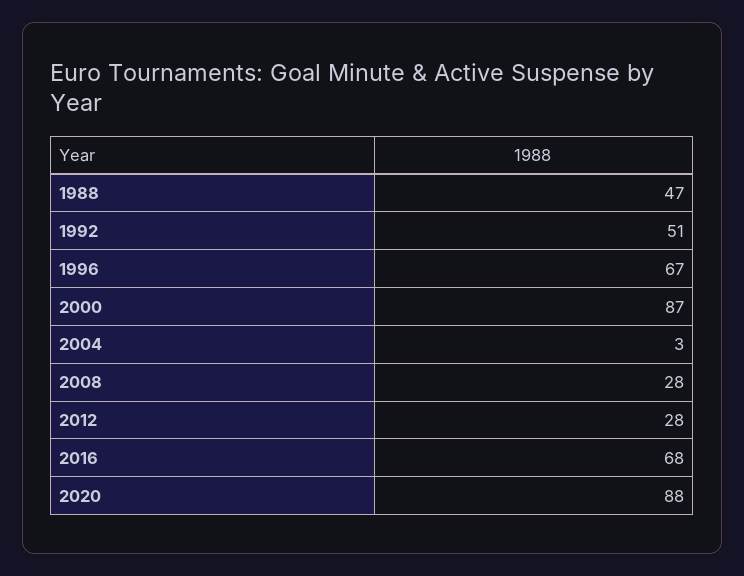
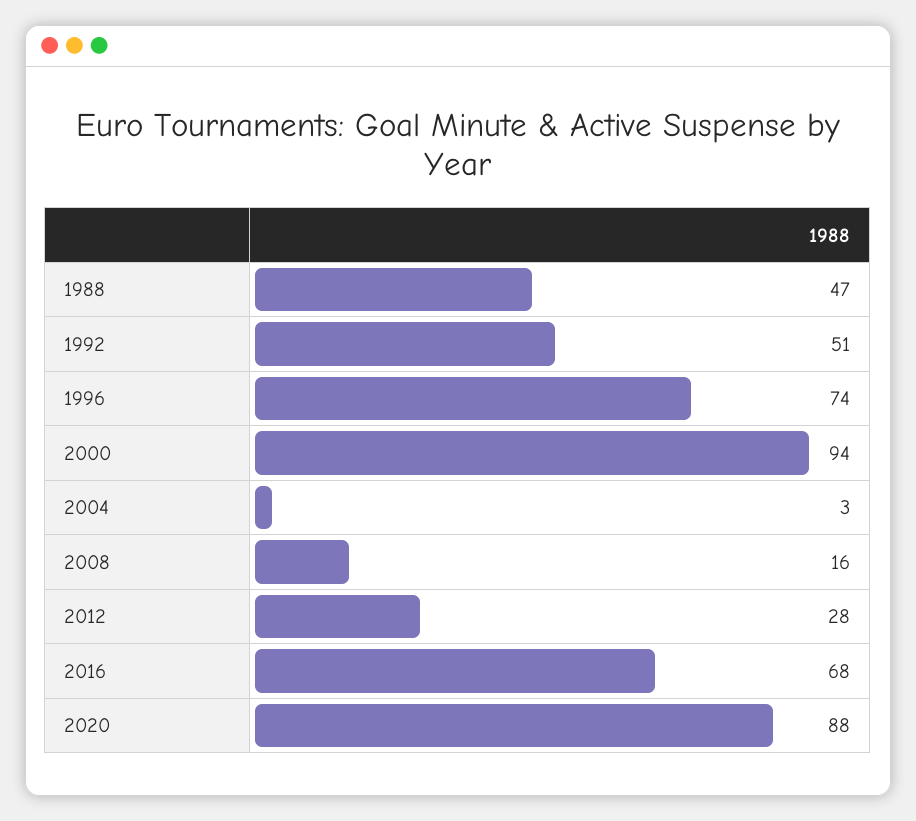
1996: 67 -> 74
2000: 87 -> 94
2008: 28 -> 16

